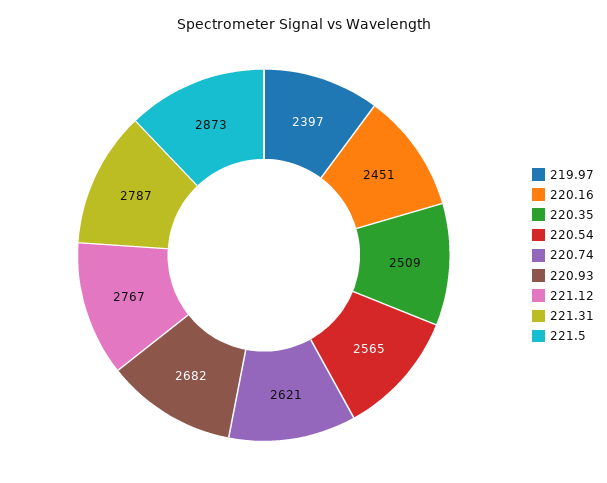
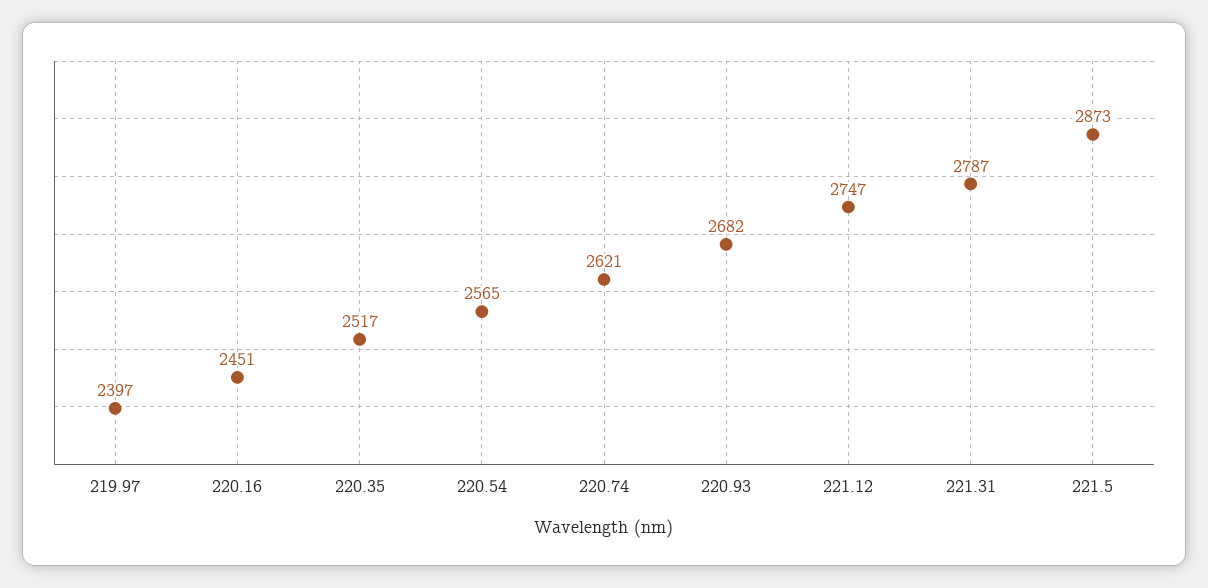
220.35: 2509 -> 2517
221.12: 2767 -> 2747

